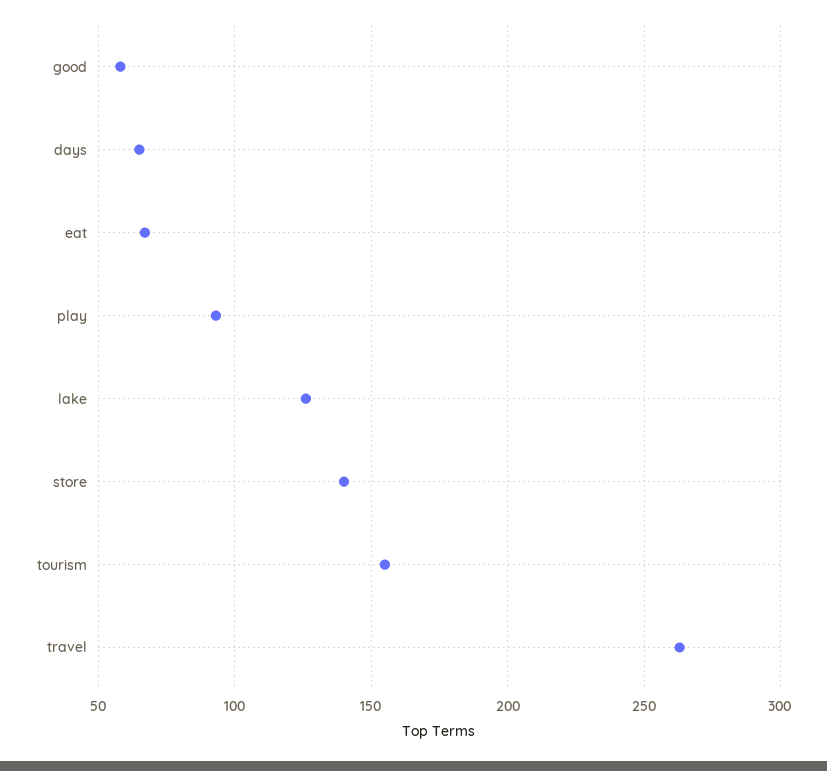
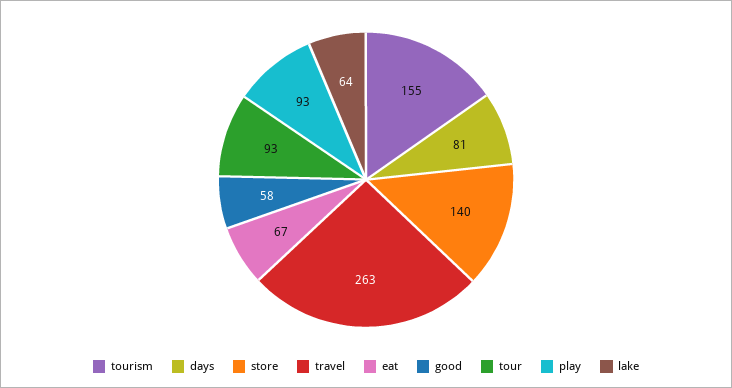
days: 65 -> 81
lake: 125 -> 64
tour: none -> 93

